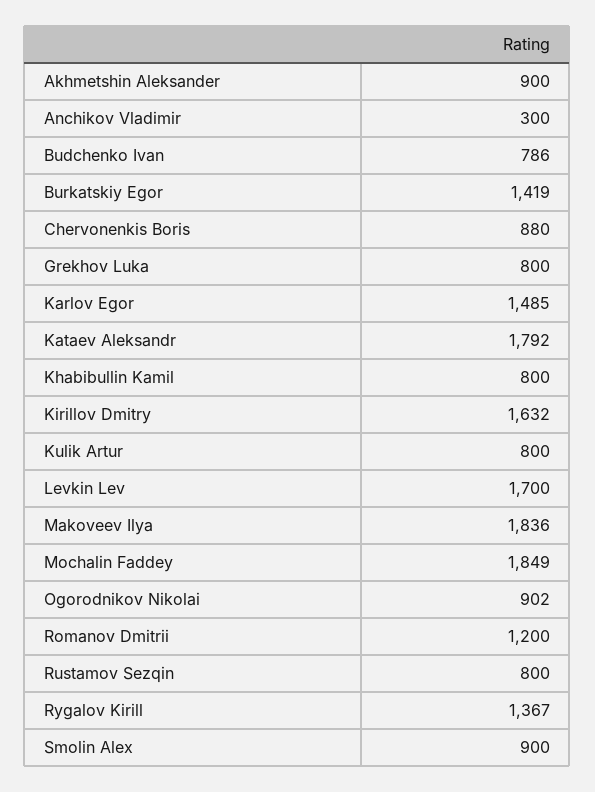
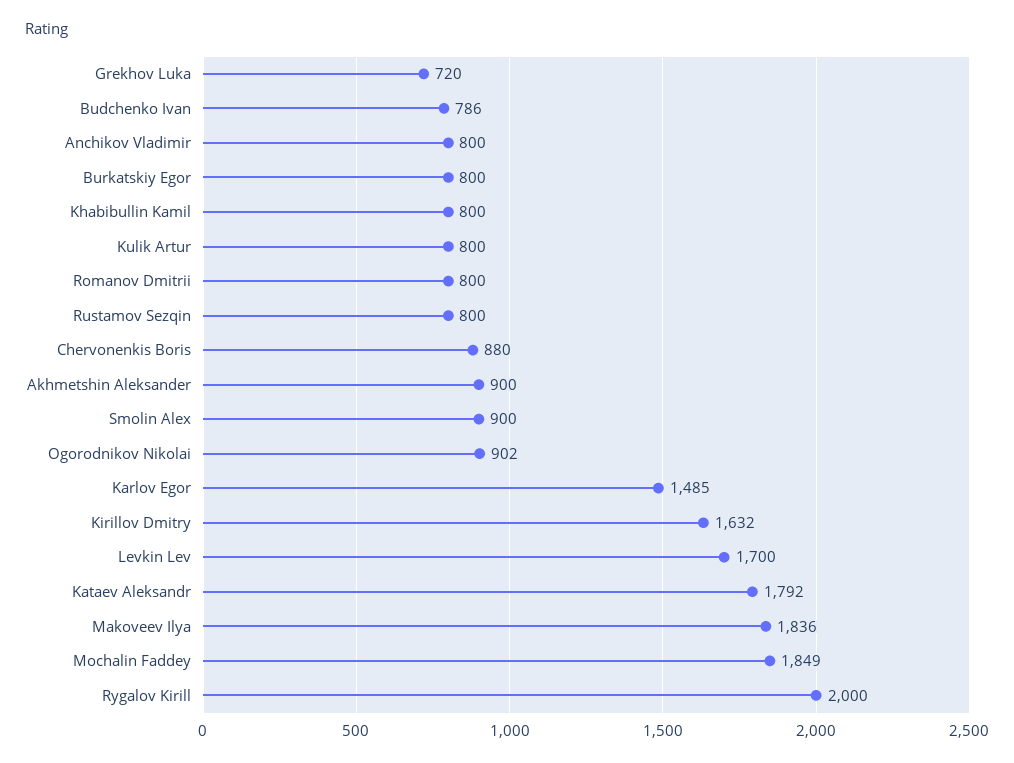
Anchikov Vladimir: 300 -> 800
Burkatskiy Egor: 1419 -> 800
Grekhov Luka: 800 -> 720
Romanov Dmitrii: 1200 -> 800
Rygalov Kirill: 1367 -> 2000

